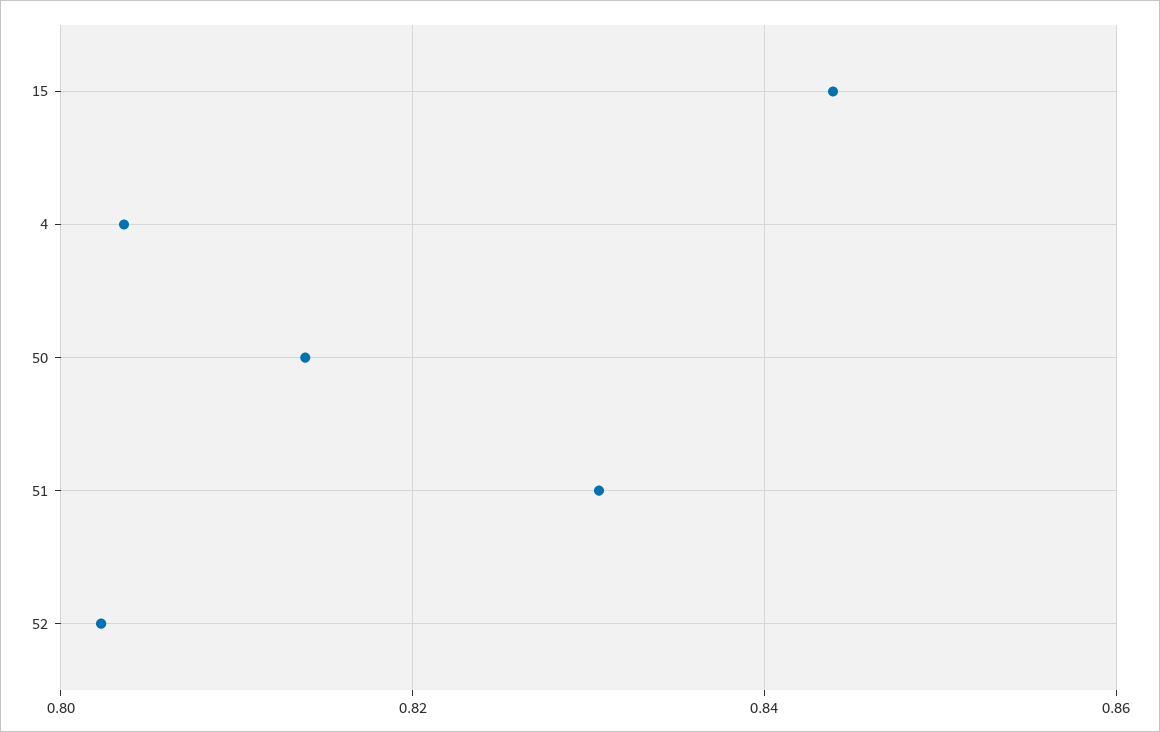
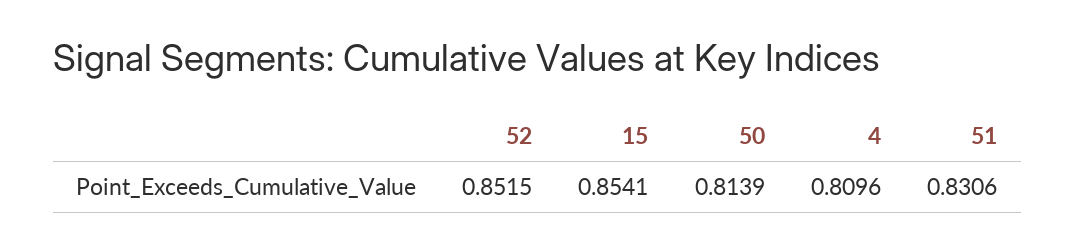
15: 0.844 -> 0.8541
4: 0.804 -> 0.8096
52: 0.802 -> 0.8515

